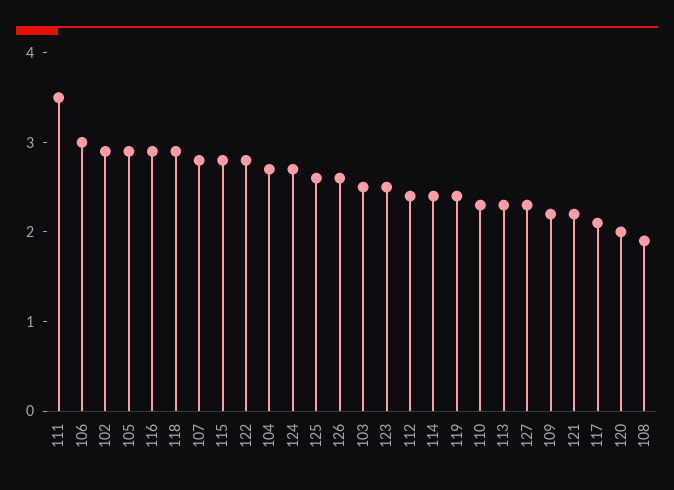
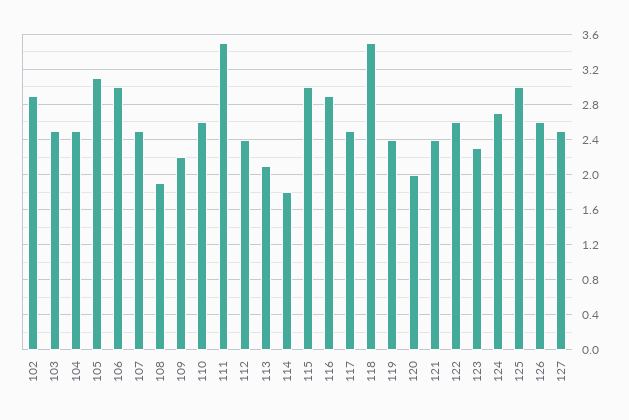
105: 2.9 -> 3.1
118: 2.9 -> 3.5
107: 2.8 -> 2.5
115: 2.8 -> 3
122: 2.8 -> 2.6
104: 2.7 -> 2.5
125: 2.6 -> 3
123: 2.5 -> 2.3
114: 2.4 -> 1.8
110: 2.3 -> 2.6
113: 2.3 -> 2.1
127: 2.3 -> 2.5
121: 2.2 -> 2.4
117: 2.1 -> 2.5

